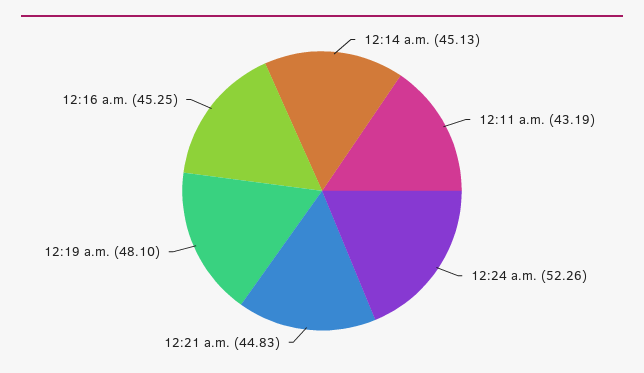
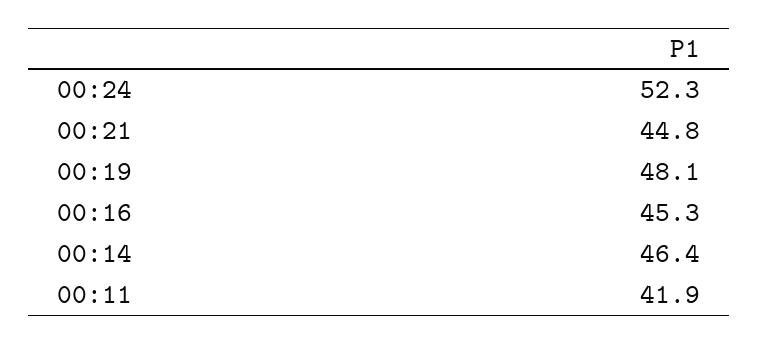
12:14 a.m.: 45.13 -> 46.4
12:11 a.m.: 43.19 -> 41.9

